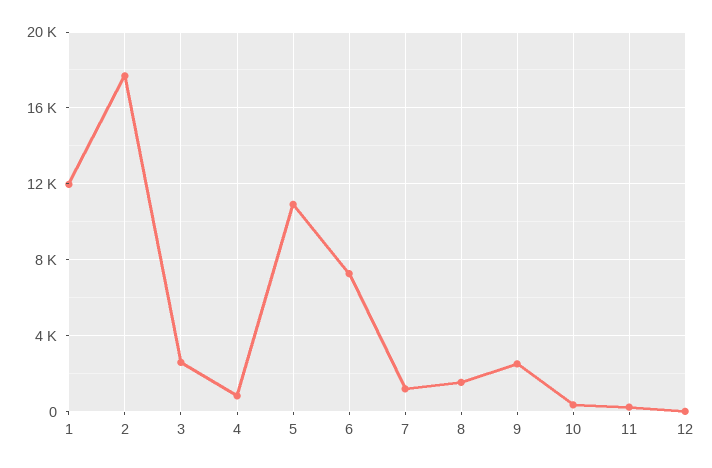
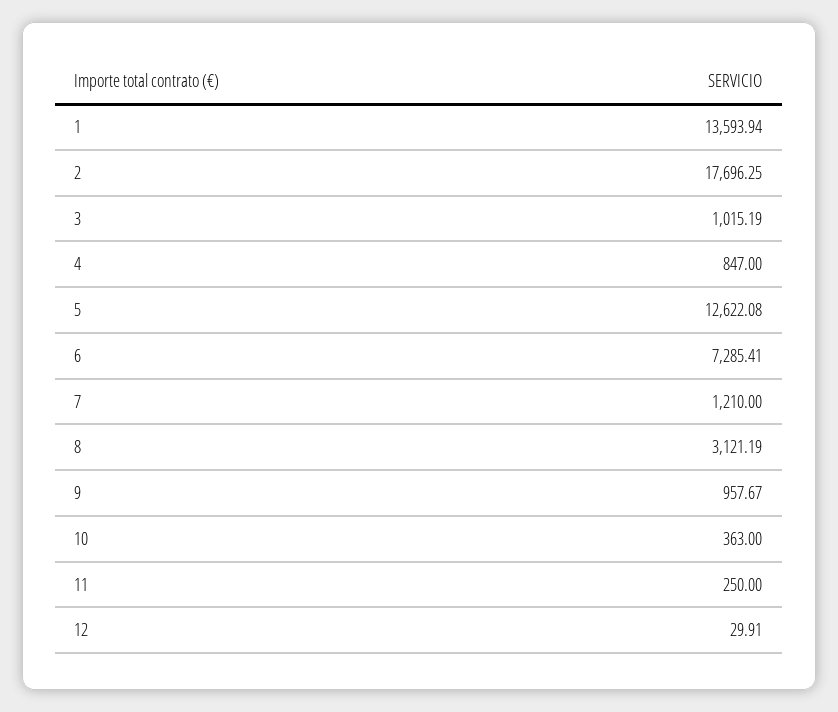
1: 12000 -> 13593.94
3: 2500 -> 1015.19
5: 11000 -> 12622.08
8: 1500 -> 3121.19
9: 2500 -> 957.67

